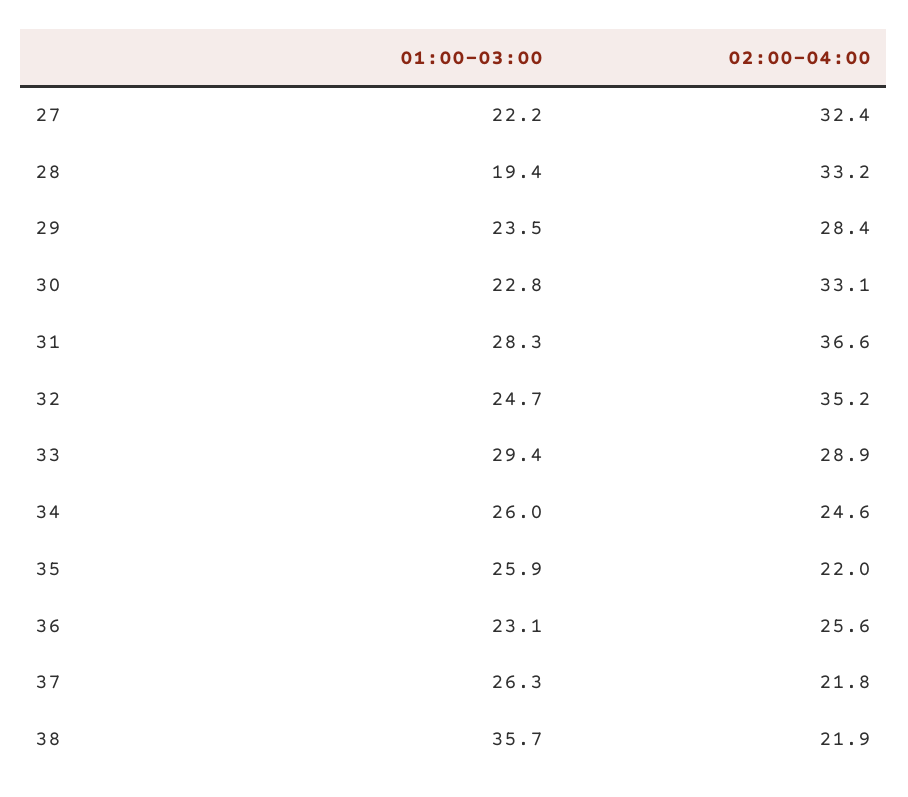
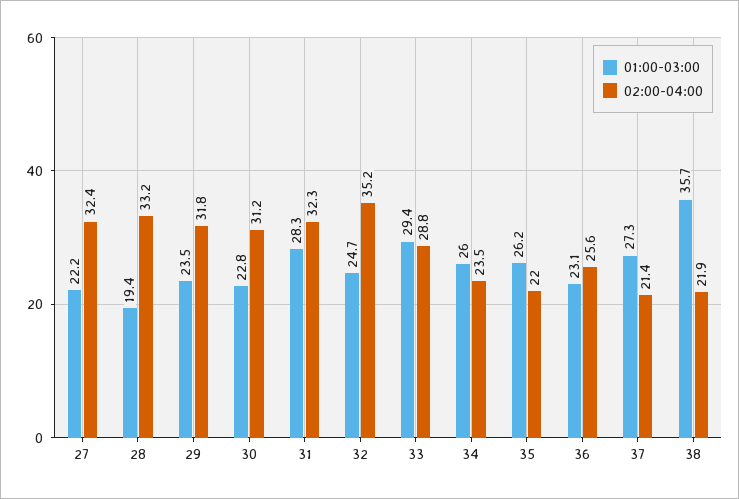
02:00-04:00, 29: 28.4 -> 31.8
02:00-04:00, 30: 33.1 -> 31.2
02:00-04:00, 31: 36.6 -> 32.3
02:00-04:00, 33: 28.9 -> 28.8
02:00-04:00, 34: 24.6 -> 23.5
01:00-03:00, 35: 25.9 -> 26.2
01:00-03:00, 37: 26.3 -> 27.3
02:00-04:00, 37: 21.8 -> 21.4

